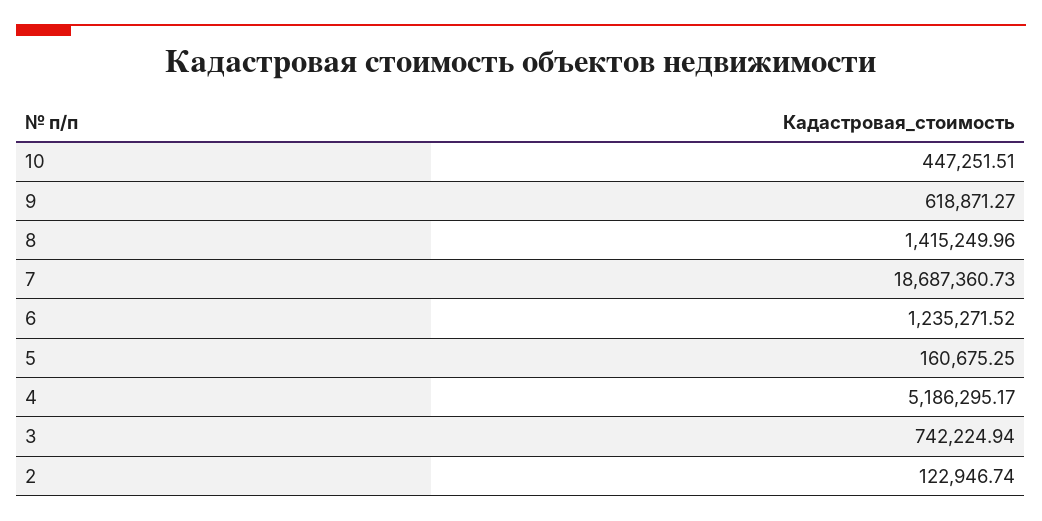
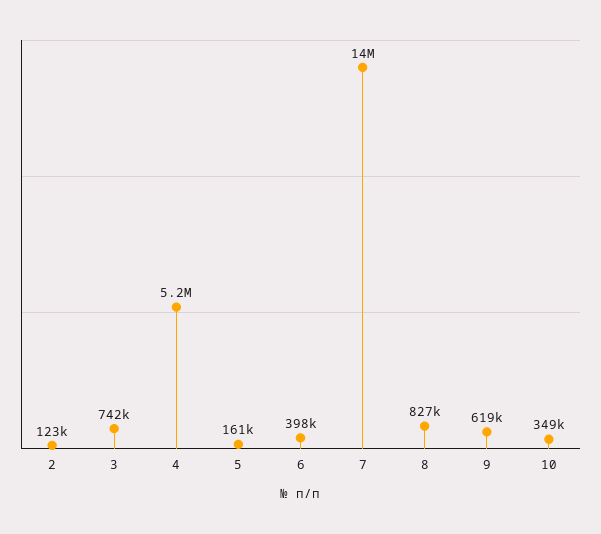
10: 447251.51 -> 349000
8: 1415249.96 -> 827000
7: 18687360.73 -> 14000000
6: 1235271.52 -> 398000

